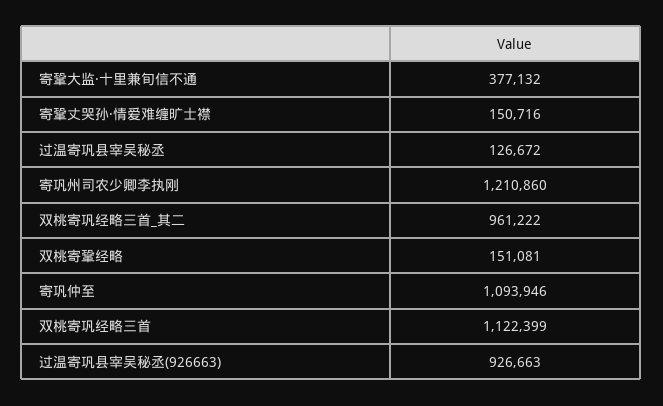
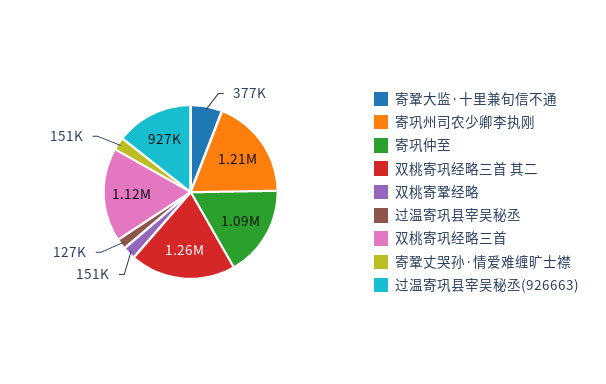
双桃寄巩经略三首_其二: 961222 -> 1260000

